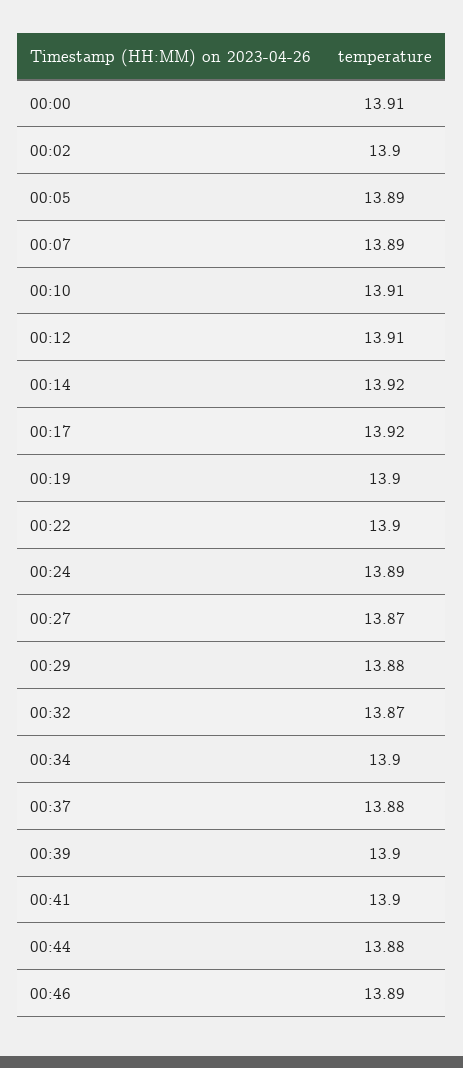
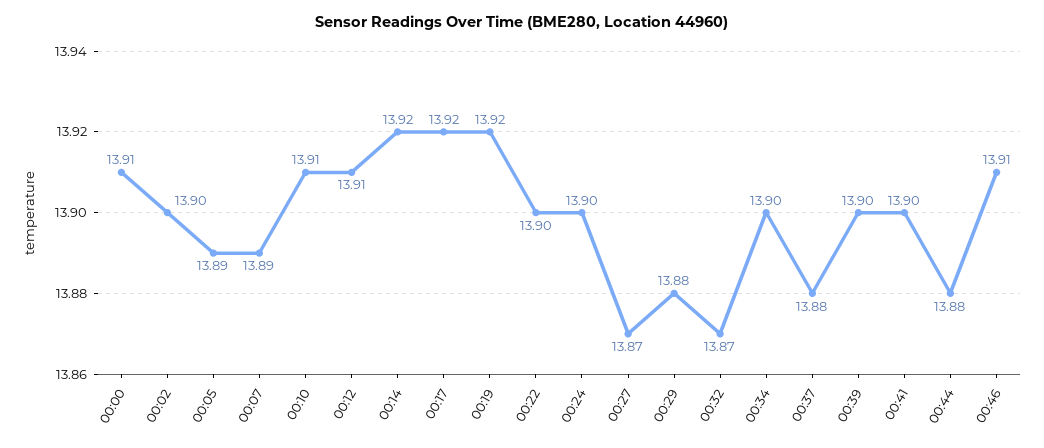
00:19: 13.9 -> 13.92
00:24: 13.89 -> 13.9
00:46: 13.89 -> 13.91

